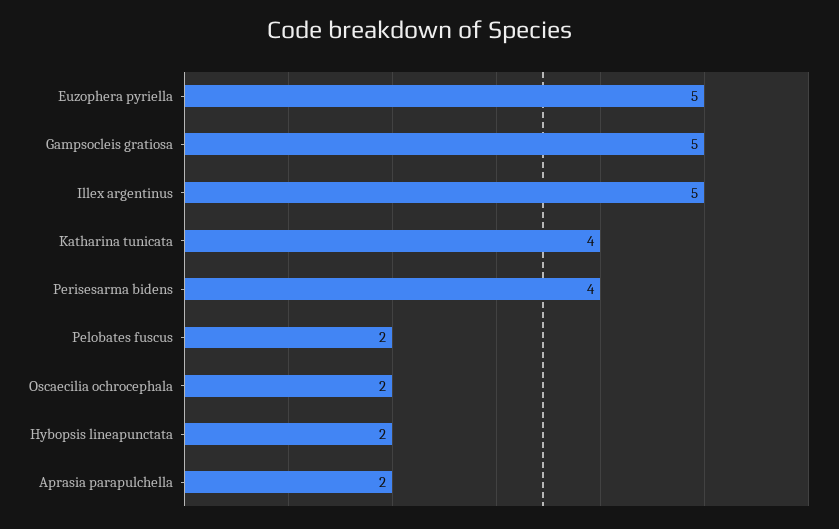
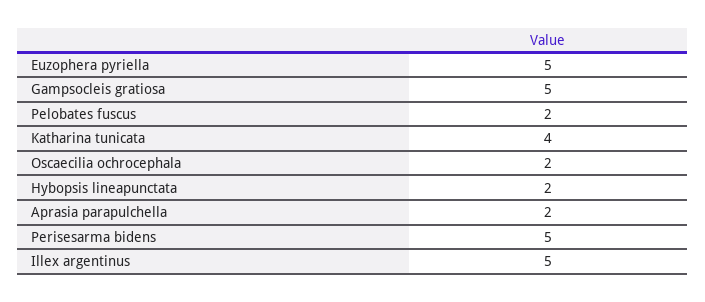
Perisesarma bidens: 4 -> 5

